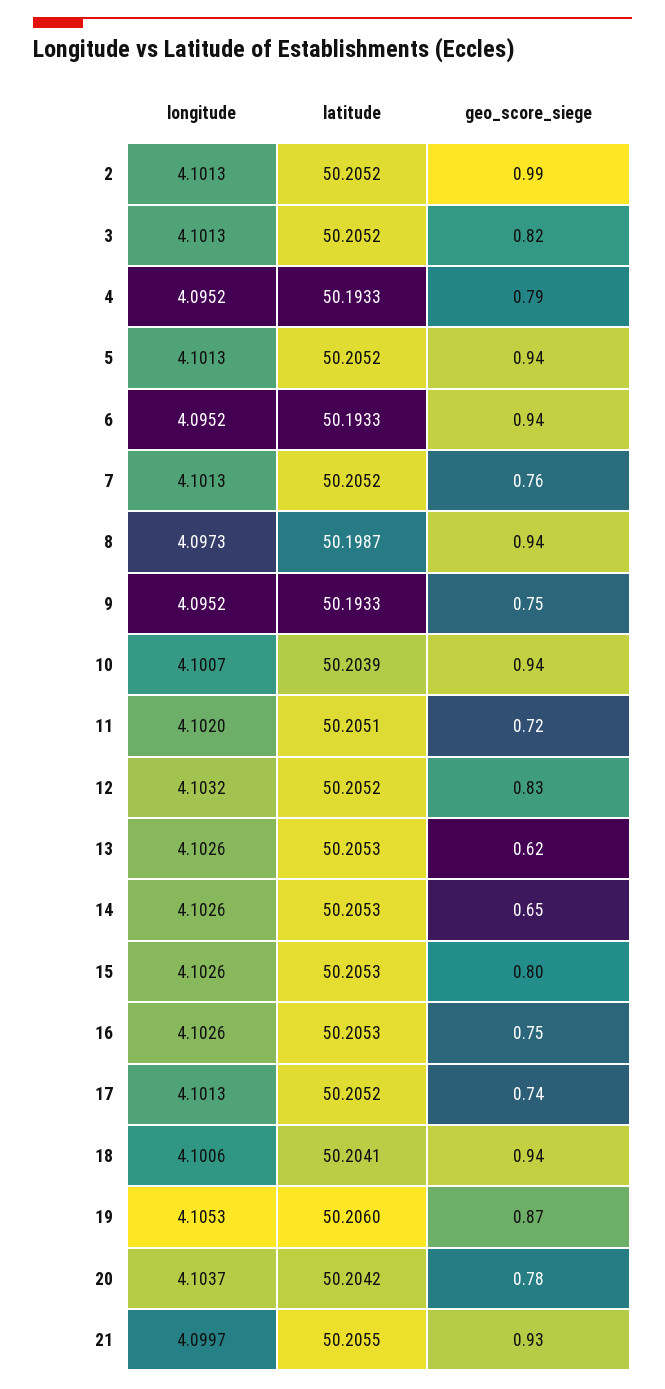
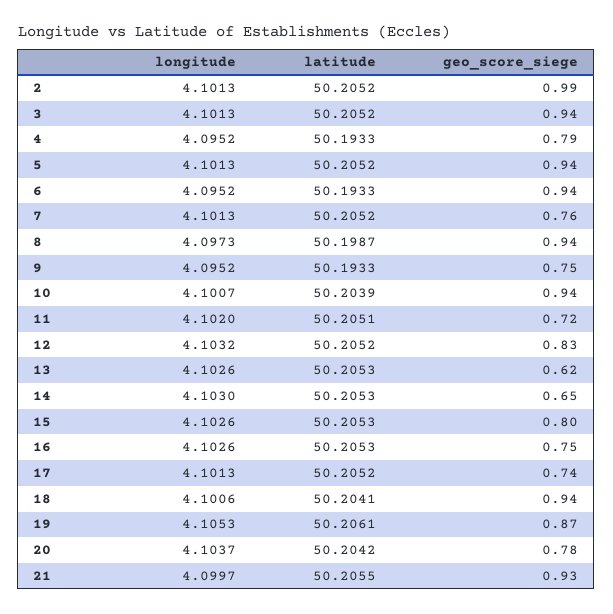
geo_score_siege, 3: 0.82 -> 0.94
longitude, 14: 4.1026 -> 4.103
latitude, 19: 50.206 -> 50.2061

